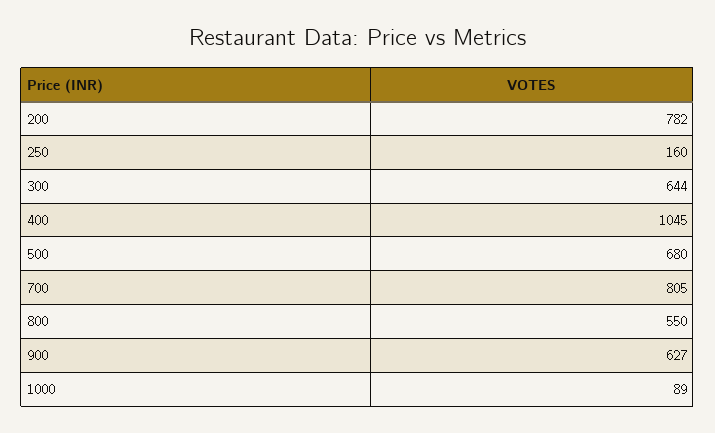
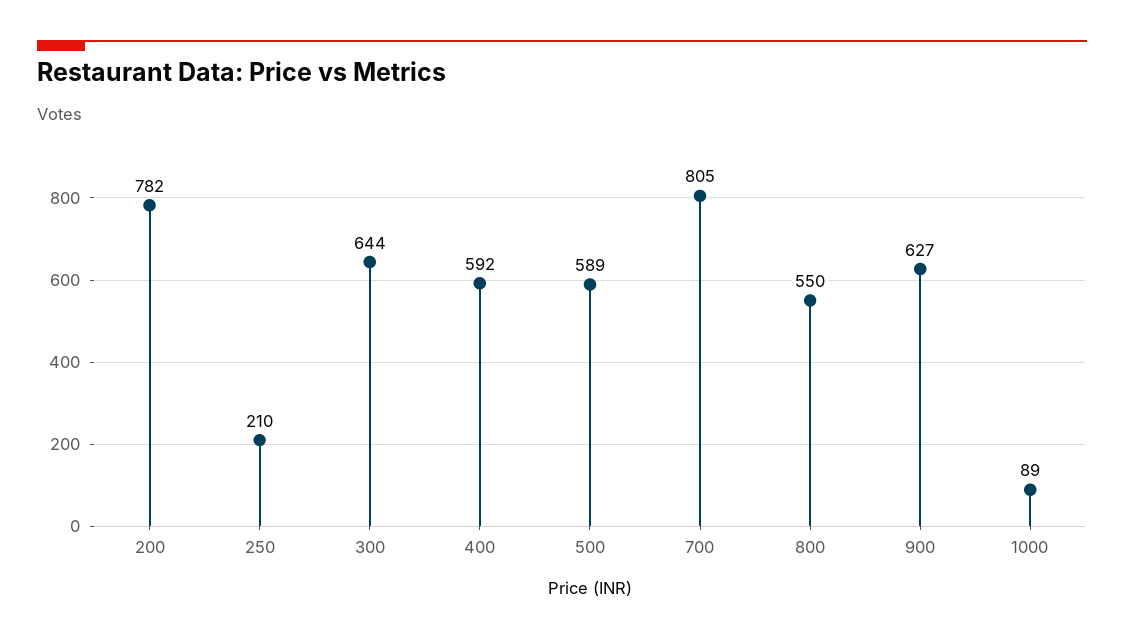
250: 160 -> 210
400: 1045 -> 592
500: 680 -> 589

